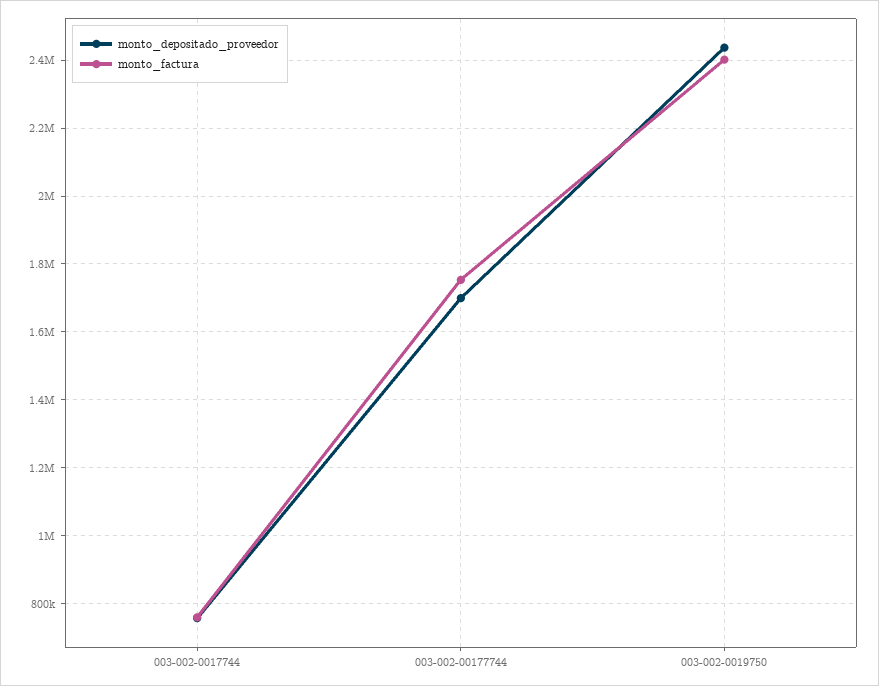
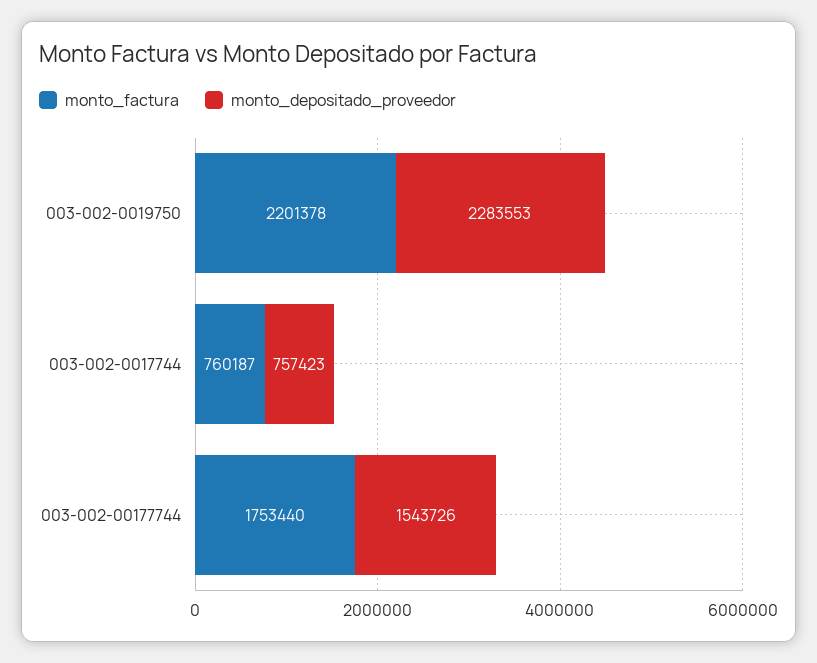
monto_depositado_proveedor, 003-002-00177744: 1700000 -> 1543726
monto_depositado_proveedor, 003-002-0019750: 2440000 -> 2283553
monto_factura, 003-002-0019750: 2400000 -> 2201378

